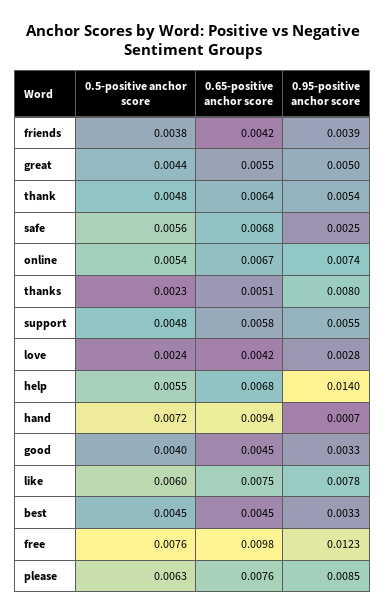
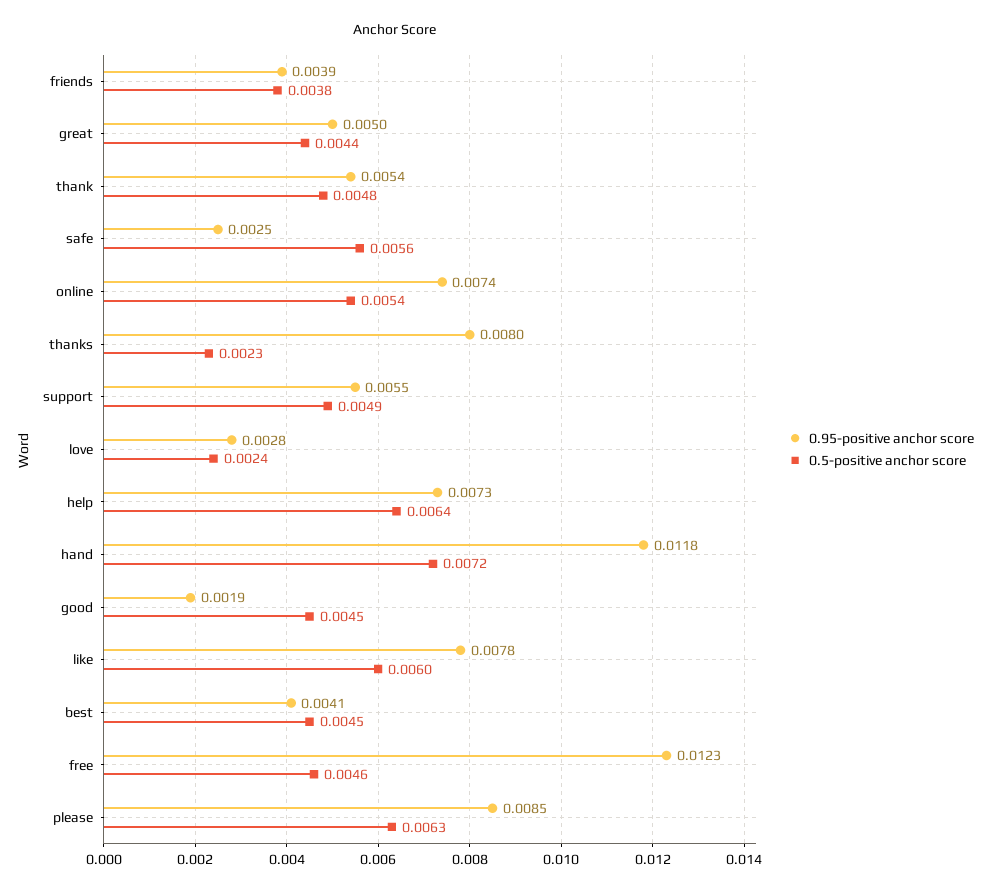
0.65-positive anchor score, friends: 0.0042 -> none
0.65-positive anchor score, great: 0.0055 -> none
0.65-positive anchor score, thank: 0.0064 -> none
0.65-positive anchor score, safe: 0.0068 -> none
0.65-positive anchor score, online: 0.0067 -> none
0.65-positive anchor score, thanks: 0.0051 -> none
0.5-positive anchor score, support: 0.0048 -> 0.0049
0.65-positive anchor score, support: 0.0058 -> none
0.65-positive anchor score, love: 0.0042 -> none
0.5-positive anchor score, help: 0.0055 -> 0.0064
0.65-positive anchor score, help: 0.0068 -> none
0.95-positive anchor score, help: 0.014 -> 0.0073
0.65-positive anchor score, hand: 0.0094 -> none
0.95-positive anchor score, hand: 0.0007 -> 0.0118
0.5-positive anchor score, good: 0.004 -> 0.0045
0.65-positive anchor score, good: 0.0045 -> none
0.95-positive anchor score, good: 0.0033 -> 0.0019
0.65-positive anchor score, like: 0.0075 -> none
0.65-positive anchor score, best: 0.0045 -> none
0.95-positive anchor score, best: 0.0033 -> 0.0041
0.5-positive anchor score, free: 0.0076 -> 0.0046
0.65-positive anchor score, free: 0.0098 -> none
0.65-positive anchor score, please: 0.0076 -> none

